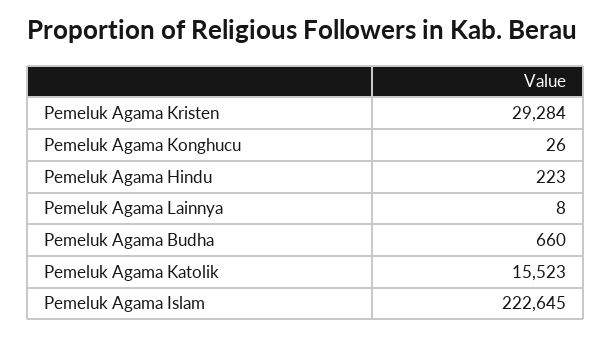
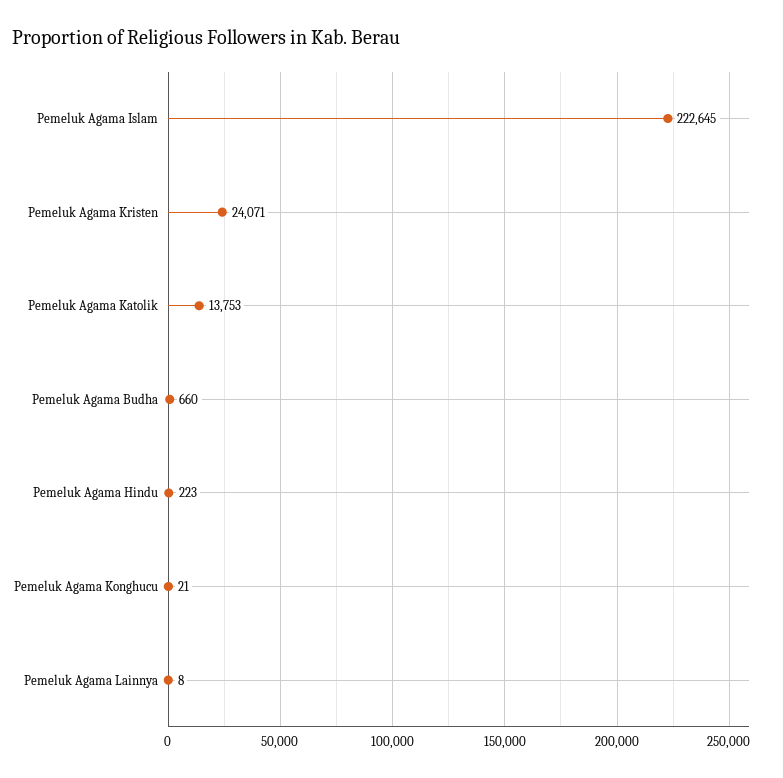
Pemeluk Agama Kristen: 29284 -> 24071
Pemeluk Agama Konghucu: 26 -> 21
Pemeluk Agama Katolik: 15523 -> 13753

